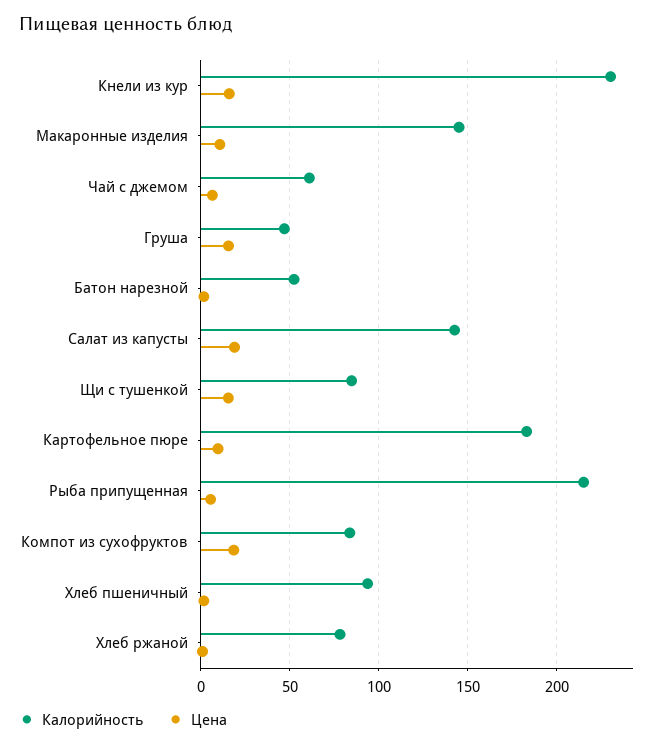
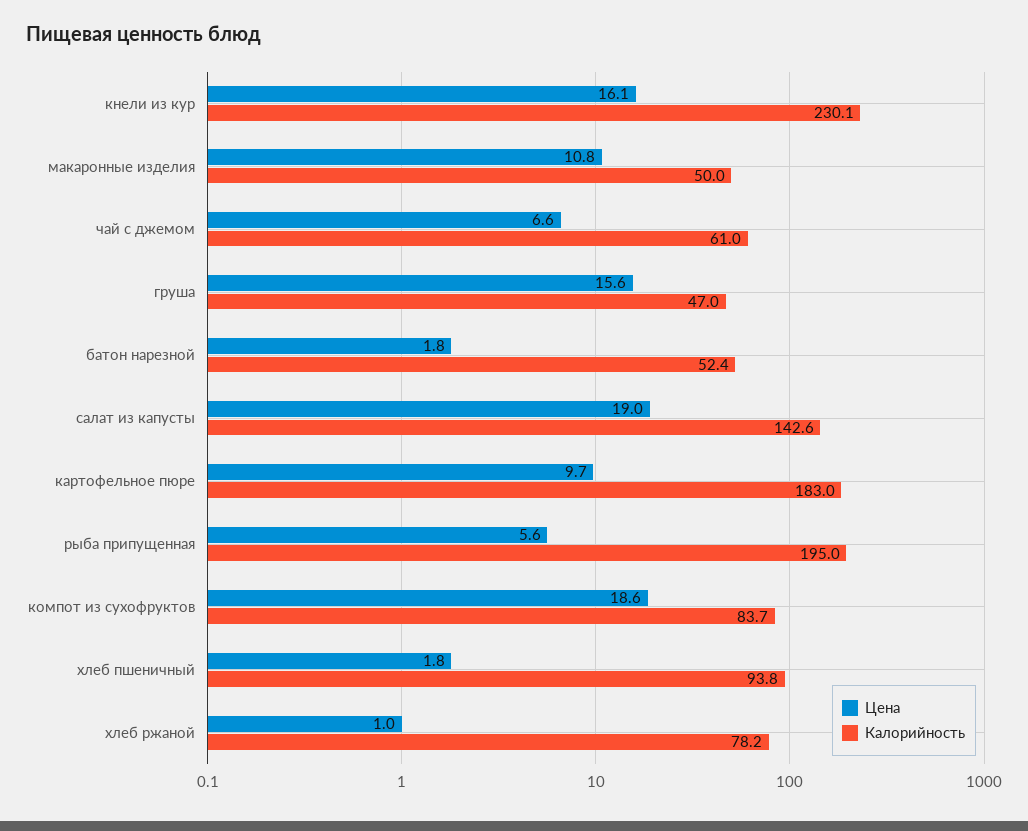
Калорийность, Макаронные изделия: 145 -> 50
Калорийность, Щи с тушенкой: 85 -> none
Цена, Щи с тушенкой: 15 -> none
Калорийность, Рыба припущенная: 215 -> 195

